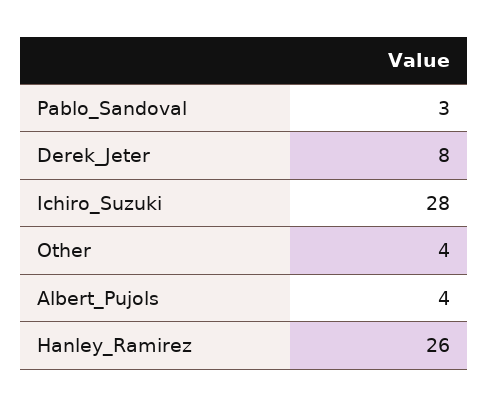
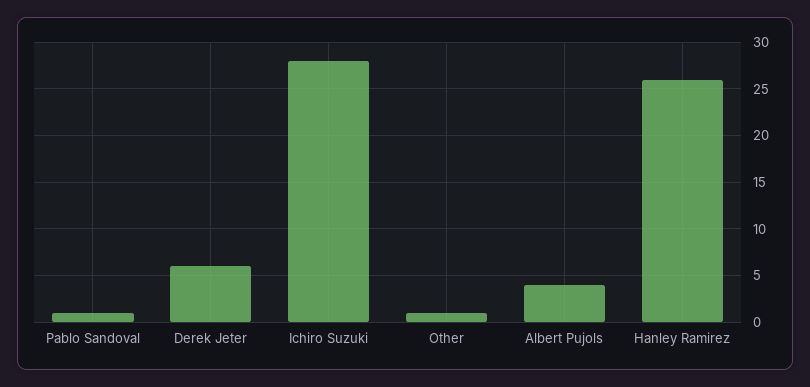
Pablo_Sandoval: 3 -> 1
Derek_Jeter: 8 -> 6
Other: 4 -> 1

